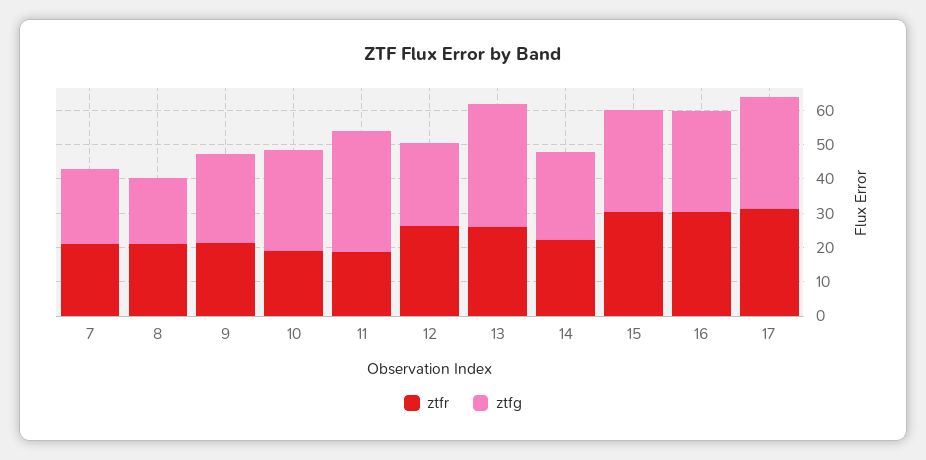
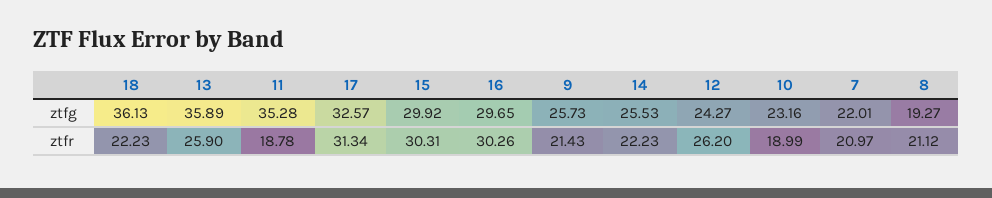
ztfg, 10: 30 -> 23.16
ztfg, 18: none -> 36.13
ztfr, 18: none -> 22.23

